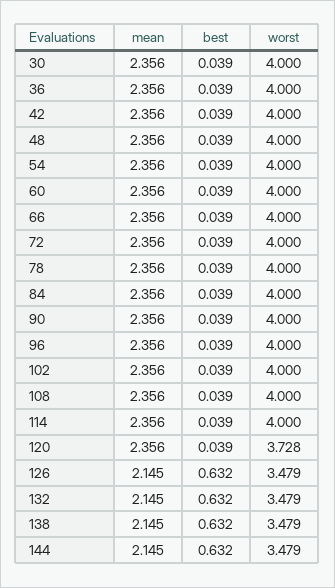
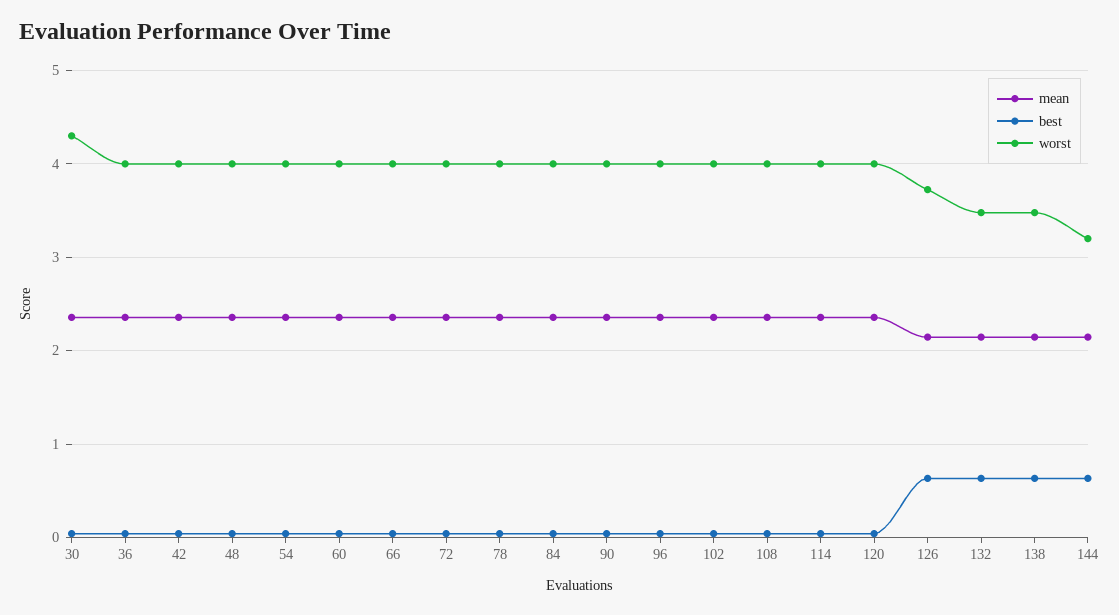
worst, 30: 4 -> 4.3
worst, 120: 3.728 -> 4
worst, 126: 3.479 -> 3.7
worst, 144: 3.479 -> 3.2

